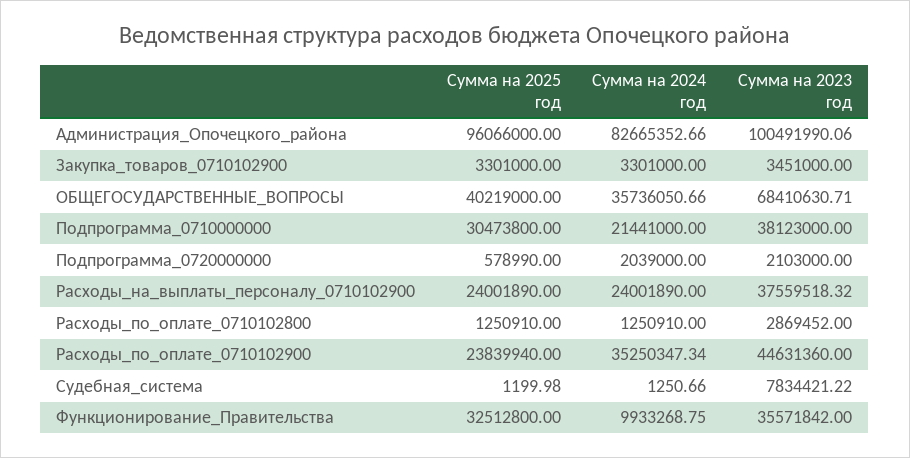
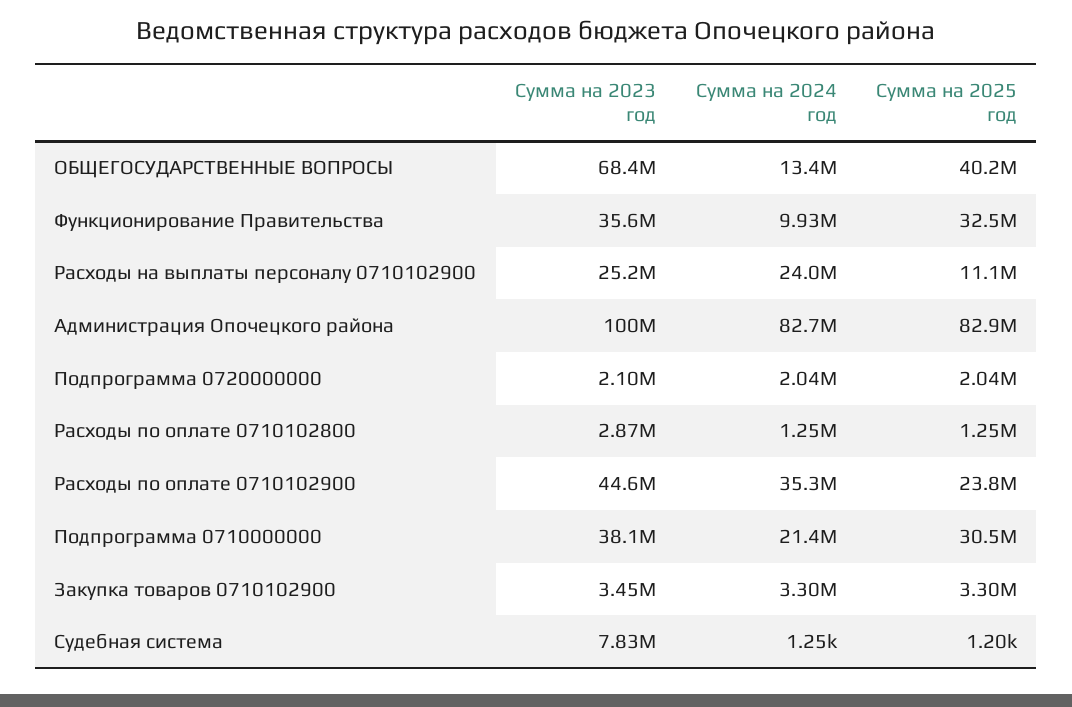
Сумма на 2025 год, Администрация_Опочецкого_района: 96066000 -> 82900000
Сумма на 2024 год, ОБЩЕГОСУДАРСТВЕННЫЕ_ВОПРОСЫ: 35736050.66 -> 13400000
Сумма на 2025 год, Подпрограмма_0720000000: 578990 -> 2040000
Сумма на 2025 год, Расходы_на_выплаты_персоналу_0710102900: 24001890 -> 11100000
Сумма на 2023 год, Расходы_на_выплаты_персоналу_0710102900: 37559518.32 -> 25200000

